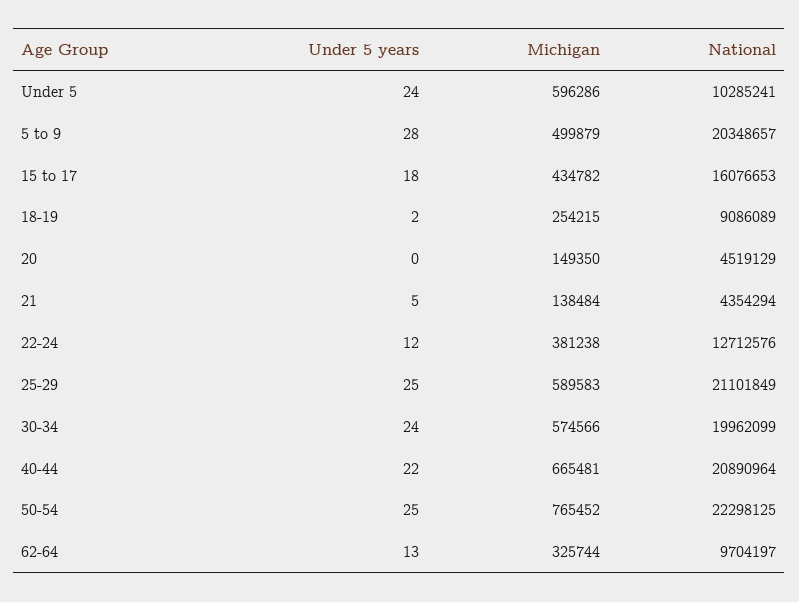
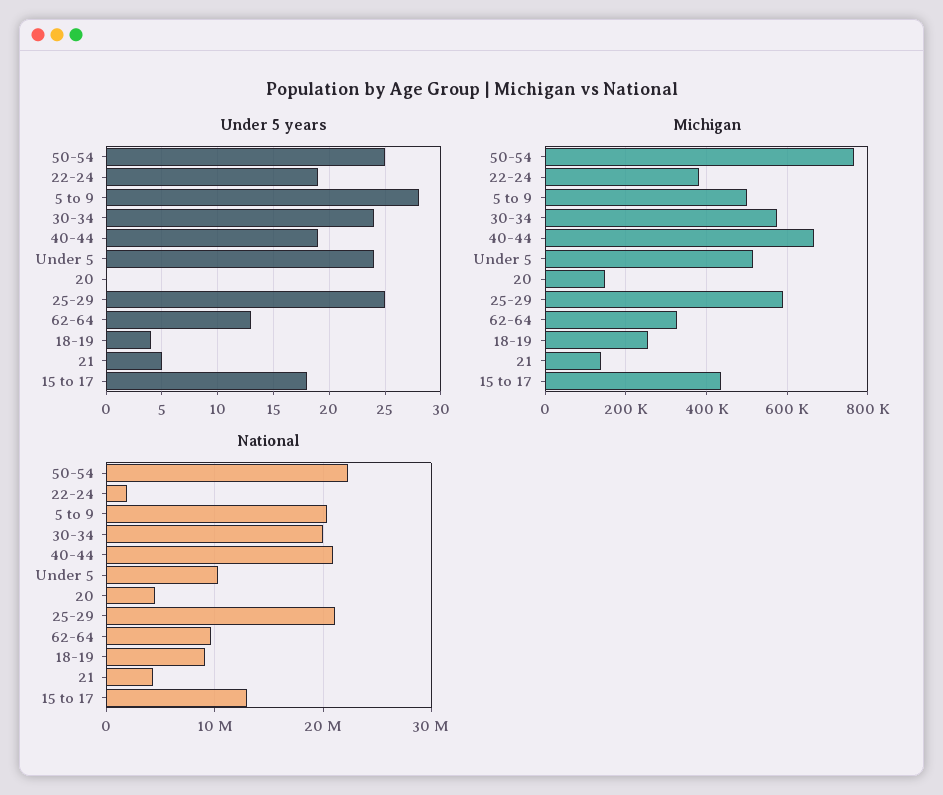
Michigan, Under 5: 596286 -> 520000
National, 15 to 17: 16076653 -> 13000000
Under 5 years, 18-19: 2 -> 4
Under 5 years, 22-24: 12 -> 19
National, 22-24: 12712576 -> 2000000
Under 5 years, 40-44: 22 -> 19

